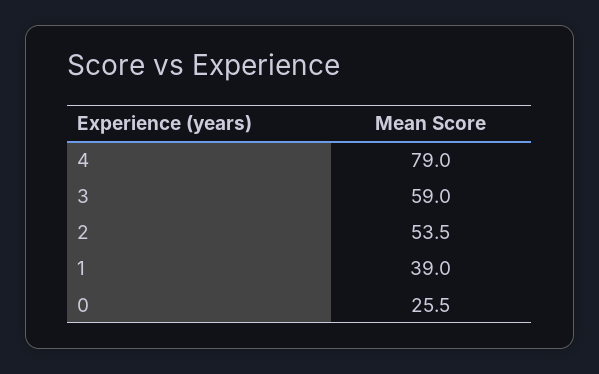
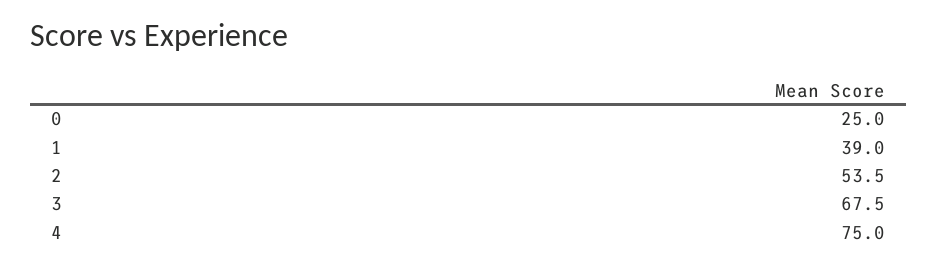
4: 79 -> 75
3: 59 -> 67.5
0: 25.5 -> 25

